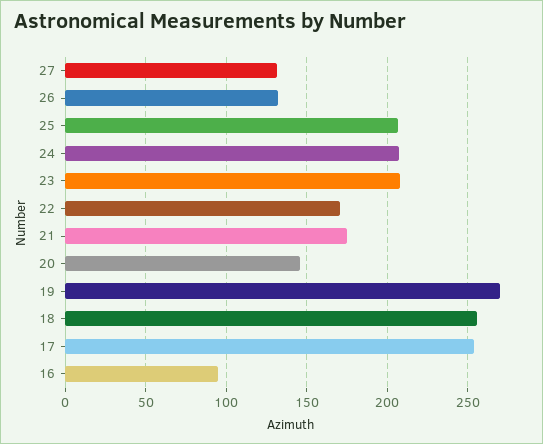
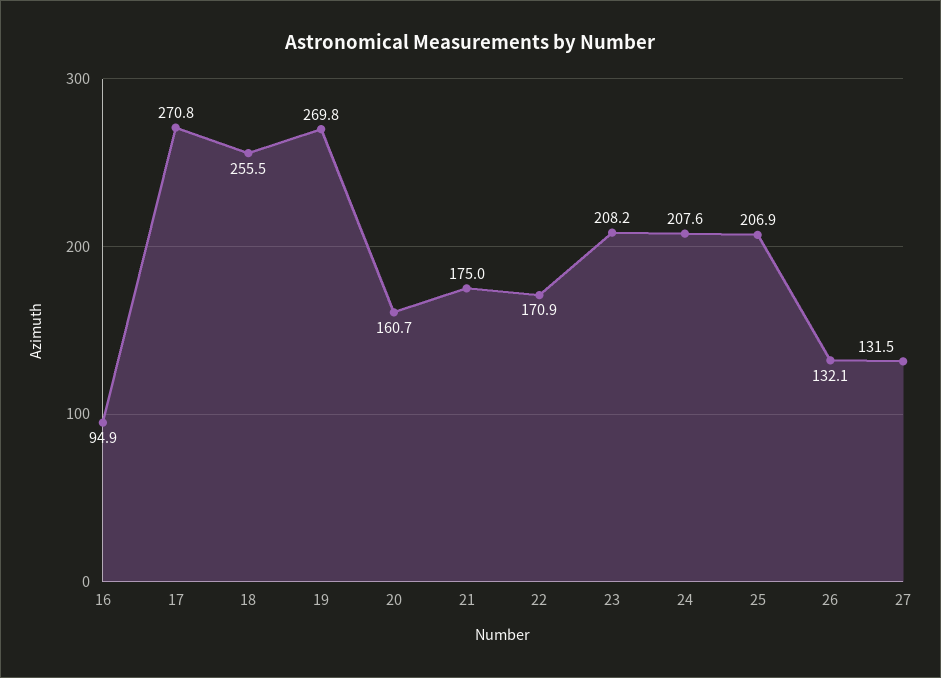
20: 145 -> 160.7
17: 255 -> 270.8

